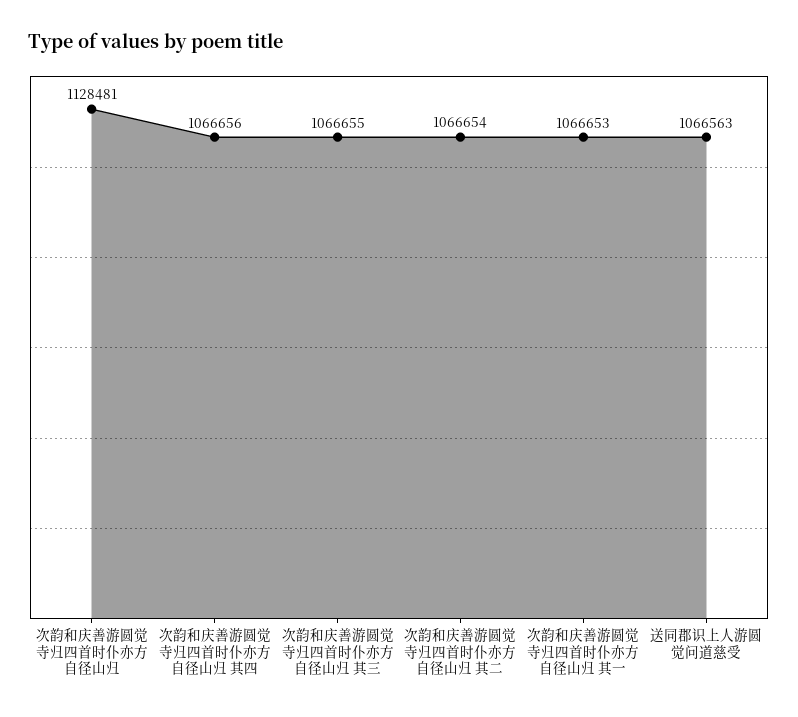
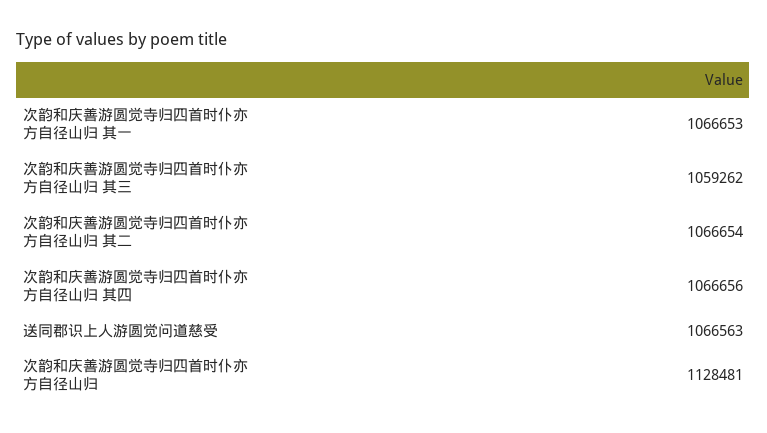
次韵和庆善游圆觉寺归四首时仆亦方自径山归 其三: 1066655 -> 1059262

